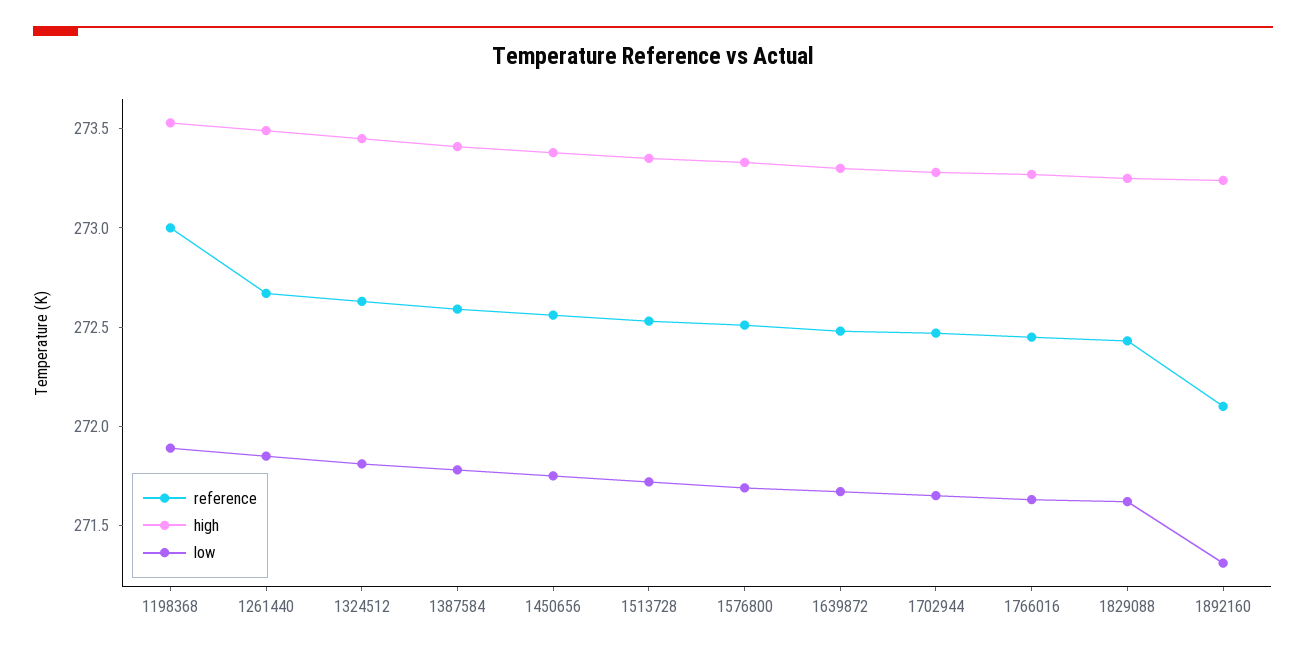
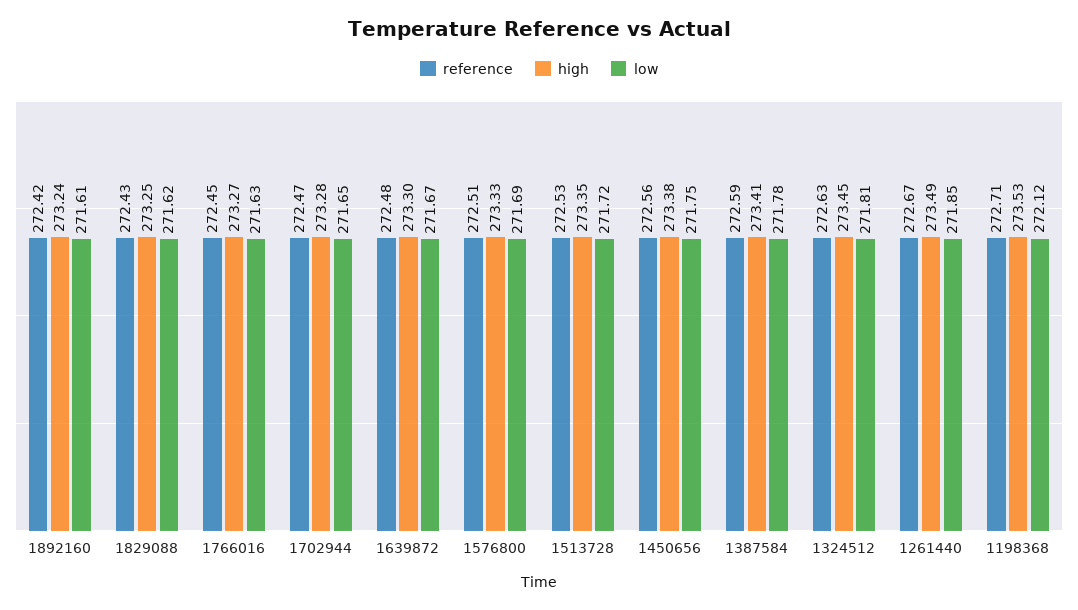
reference, 1198368: 273 -> 272.71
low, 1198368: 271.9 -> 272.12
reference, 1892160: 272.1 -> 272.42
low, 1892160: 271.3 -> 271.61

